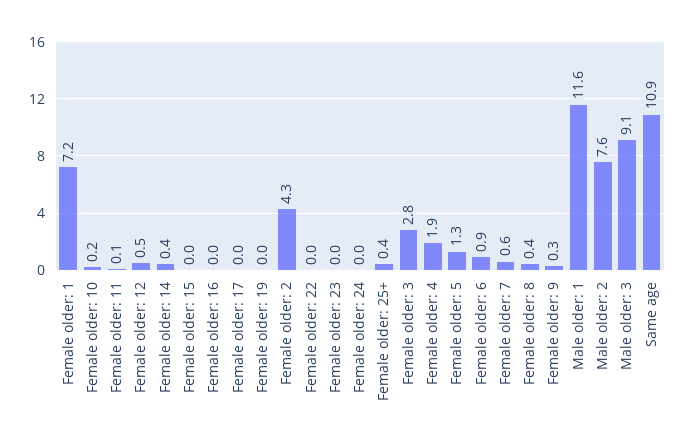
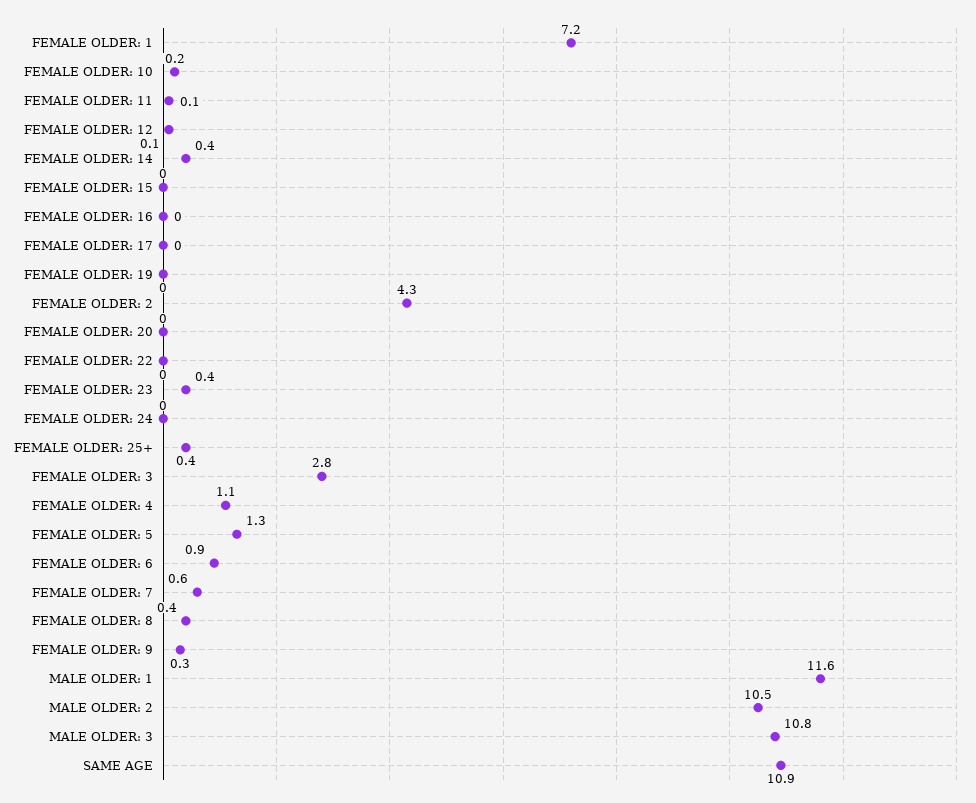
Female older: 12: 0.5 -> 0.1
Female older: 23: 0 -> 0.4
Female older: 4: 1.9 -> 1.1
Male older: 2: 7.6 -> 10.5
Male older: 3: 9.1 -> 10.8
FEMALE OLDER: 20: none -> 0

